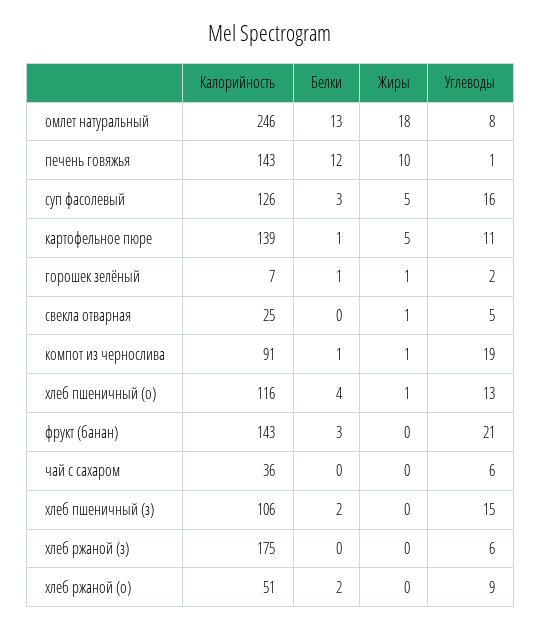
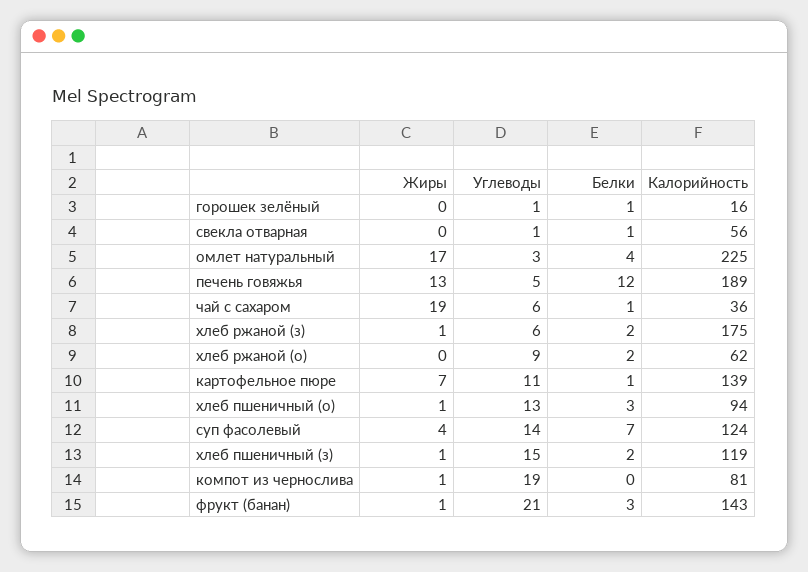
Калорийность, омлет натуральный: 246 -> 225
Белки, омлет натуральный: 13 -> 4
Жиры, омлет натуральный: 18 -> 17
Углеводы, омлет натуральный: 8 -> 3
Калорийность, печень говяжья: 143 -> 189
Жиры, печень говяжья: 10 -> 13
Углеводы, печень говяжья: 1 -> 5
Калорийность, суп фасолевый: 126 -> 124
Белки, суп фасолевый: 3 -> 7
Жиры, суп фасолевый: 5 -> 4
Углеводы, суп фасолевый: 16 -> 14
Жиры, картофельное пюре: 5 -> 7
Калорийность, горошек зелёный: 7 -> 16
Жиры, горошек зелёный: 1 -> 0
Углеводы, горошек зелёный: 2 -> 1
Калорийность, свекла отварная: 25 -> 56
Белки, свекла отварная: 0 -> 1
Жиры, свекла отварная: 1 -> 0
Углеводы, свекла отварная: 5 -> 1
Калорийность, компот из чернослива: 91 -> 81
Белки, компот из чернослива: 1 -> 0
Калорийность, хлеб пшеничный (о): 116 -> 94
Белки, хлеб пшеничный (о): 4 -> 3
Жиры, фрукт (банан): 0 -> 1
Белки, чай с сахаром: 0 -> 1
Жиры, чай с сахаром: 0 -> 19
Калорийность, хлеб пшеничный (з): 106 -> 119
Жиры, хлеб пшеничный (з): 0 -> 1
Белки, хлеб ржаной (з): 0 -> 2
Жиры, хлеб ржаной (з): 0 -> 1
Калорийность, хлеб ржаной (о): 51 -> 62

